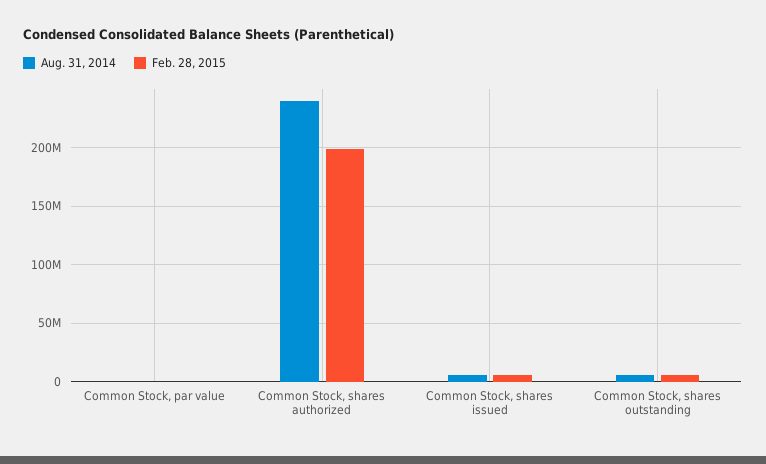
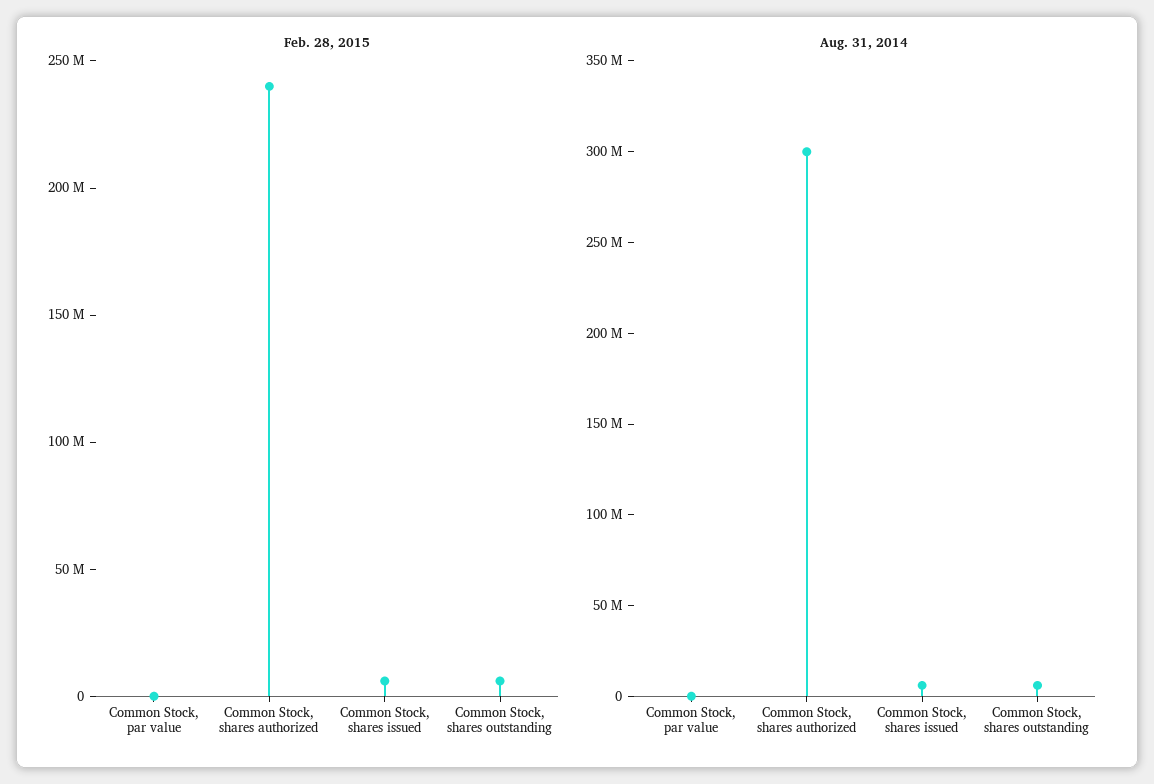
Aug. 31, 2014, Common Stock, shares authorized: 240000000 -> 300000000
Feb. 28, 2015, Common Stock, shares authorized: 200000000 -> 240000000

